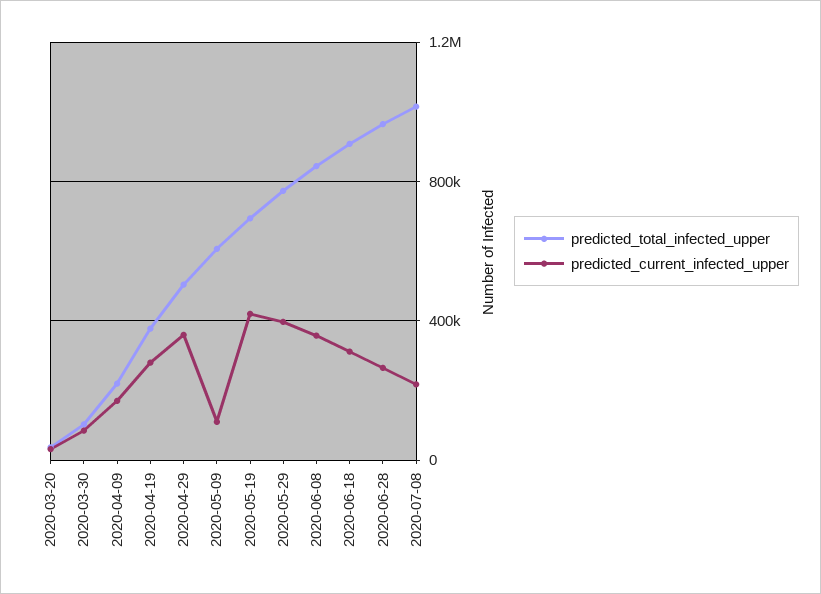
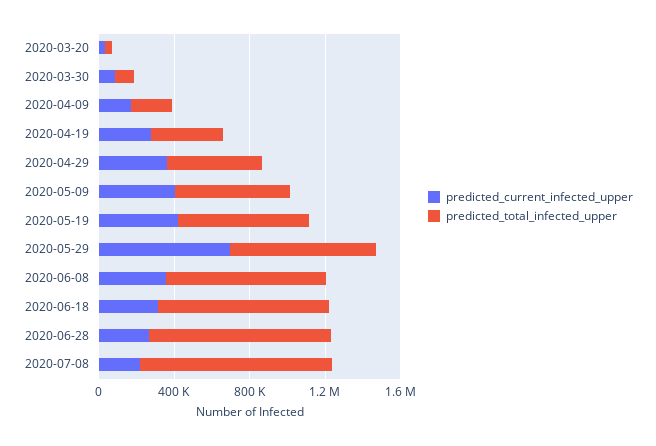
predicted_current_infected_upper, 2020-05-09: 100000 -> 400000
predicted_current_infected_upper, 2020-05-29: 400000 -> 700000

